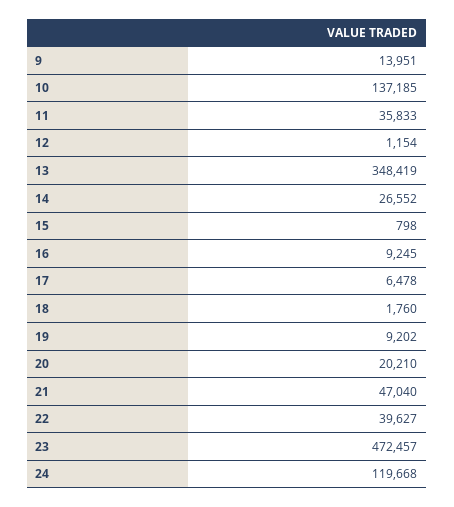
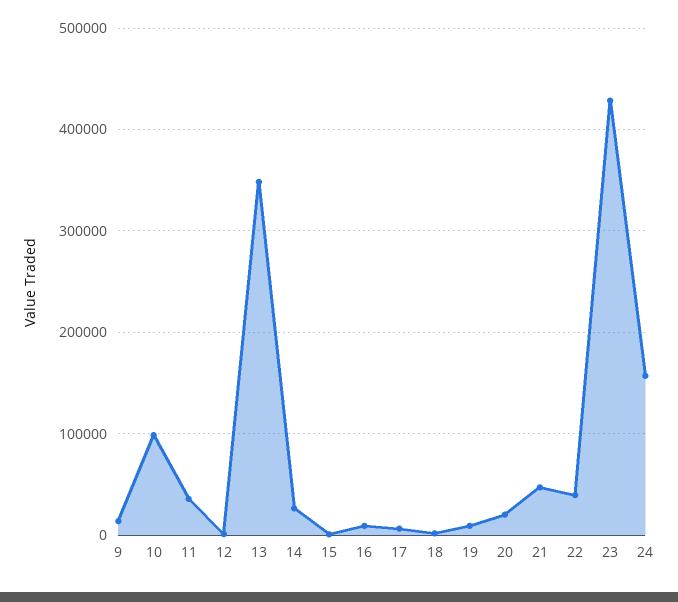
10: 137185 -> 100000
23: 472457 -> 430000
24: 119668 -> 160000

